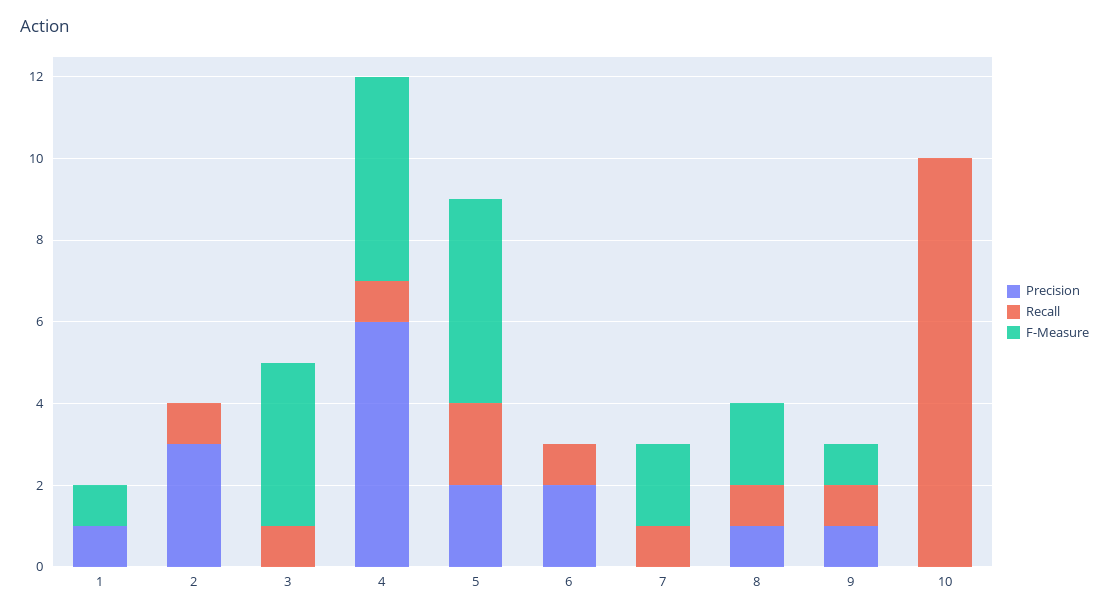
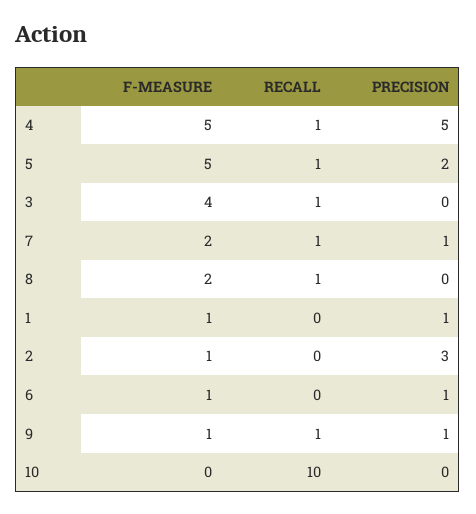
Recall, 2: 1 -> 0
F-Measure, 2: 0 -> 1
Precision, 4: 6 -> 5
Recall, 5: 2 -> 1
Precision, 6: 2 -> 1
Recall, 6: 1 -> 0
F-Measure, 6: 0 -> 1
Precision, 7: 0 -> 1
Precision, 8: 1 -> 0

